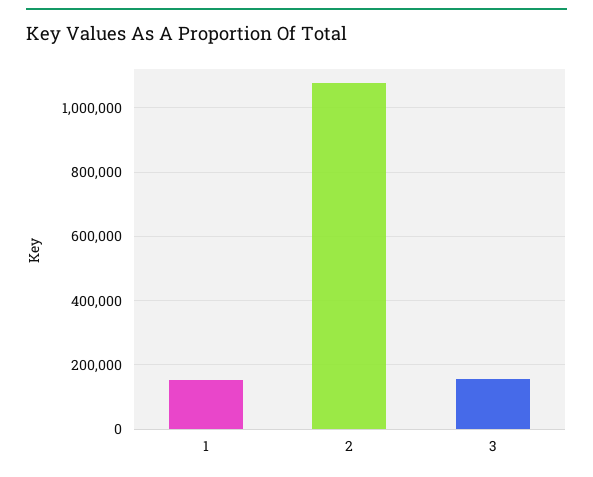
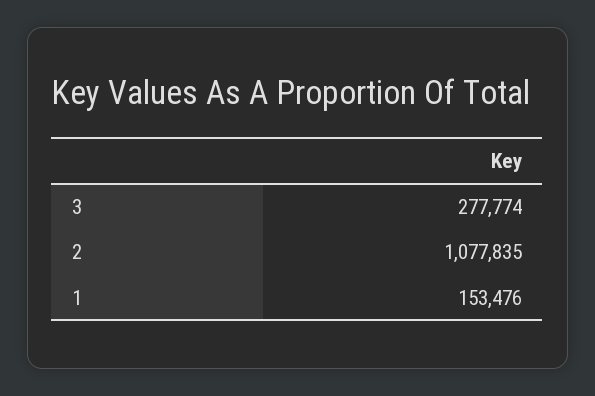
3: 160000 -> 277774

